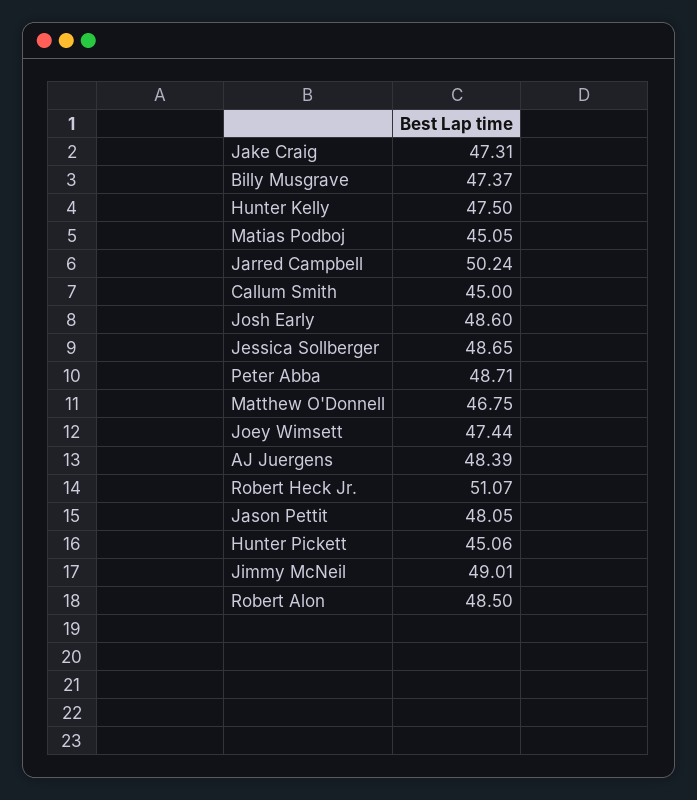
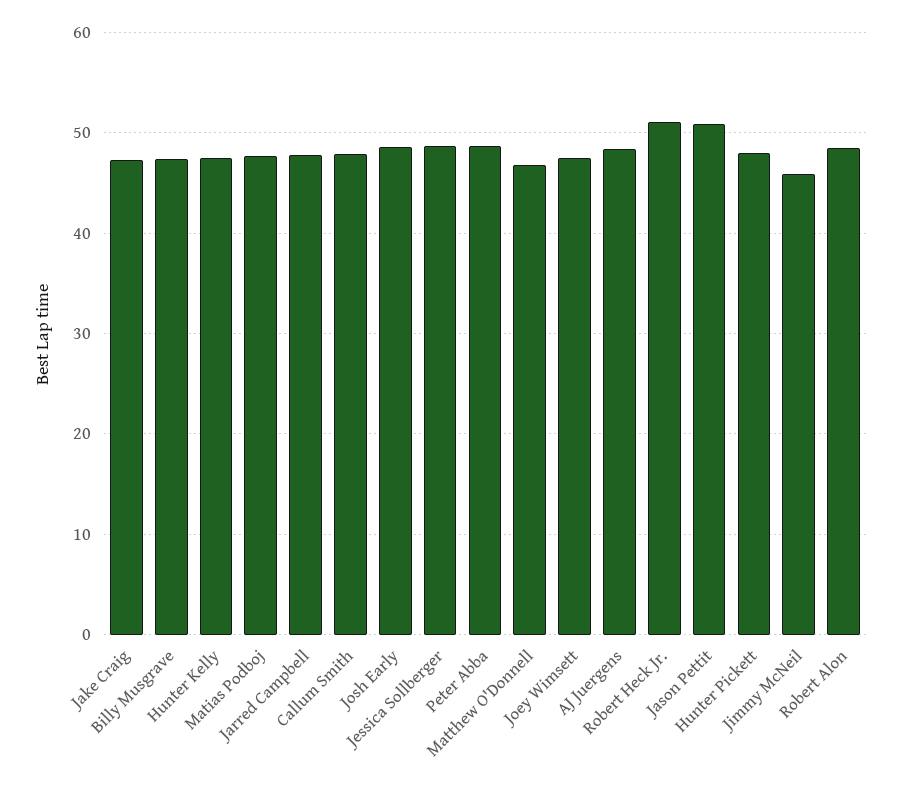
Matias Podboj: 45.05 -> 48
Jarred Campbell: 50.24 -> 48
Callum Smith: 45 -> 48
Jason Pettit: 48.05 -> 51
Hunter Pickett: 45.06 -> 48
Jimmy McNeil: 49.01 -> 46

